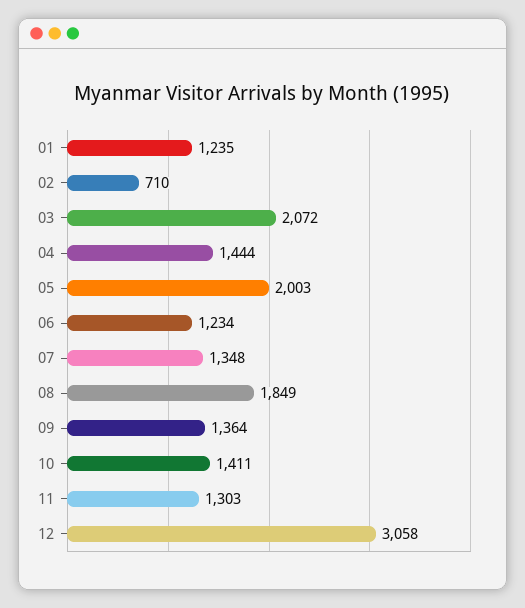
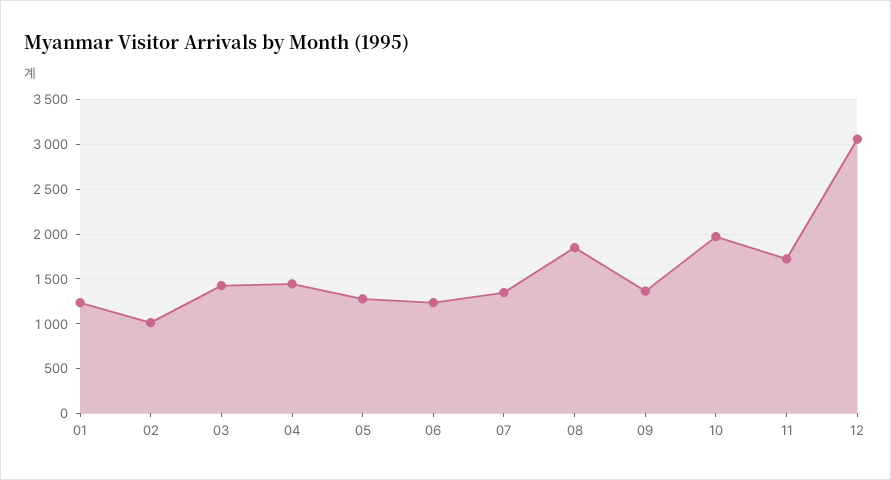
02: 710 -> 1000
03: 2072 -> 1400
05: 2003 -> 1300
10: 1411 -> 2000
11: 1303 -> 1700

